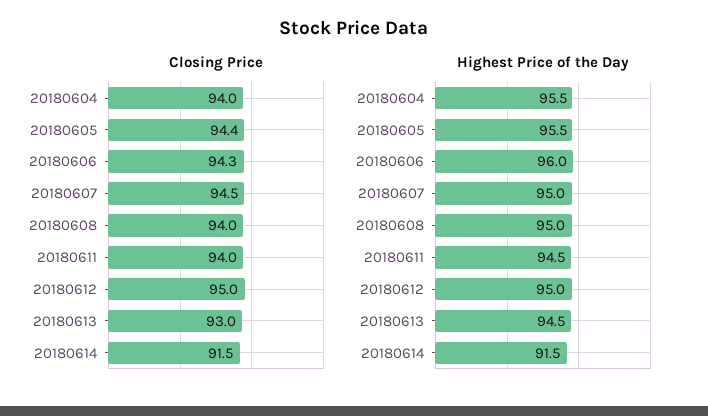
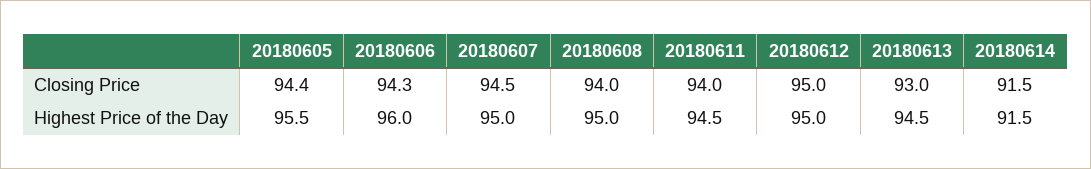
Closing Price, 20180604: 94 -> none
Highest Price of the Day, 20180604: 95.5 -> none

